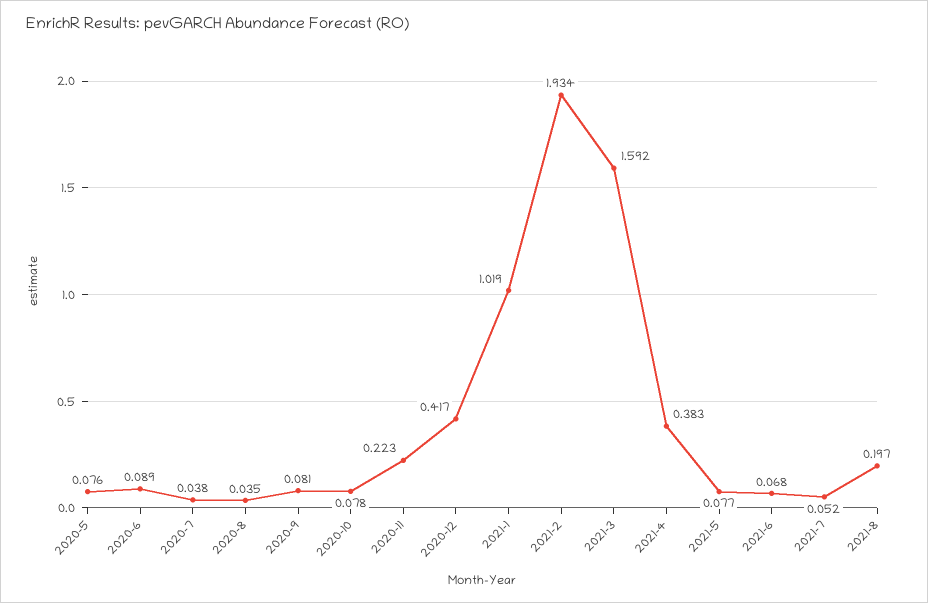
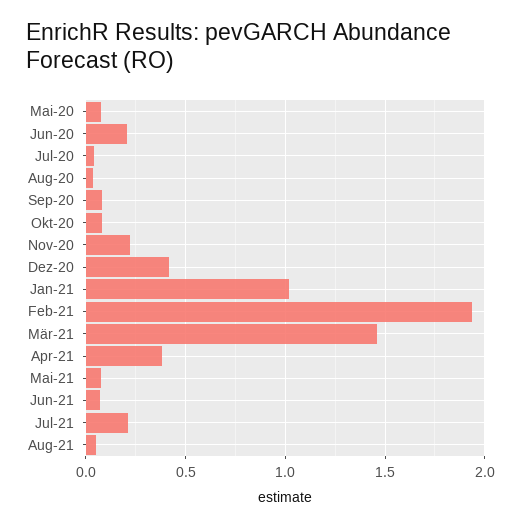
2020-6: 0.089 -> 0.2
2021-3: 1.592 -> 1.45
2021-7: 0.052 -> 0.2
2021-8: 0.197 -> 0.05

